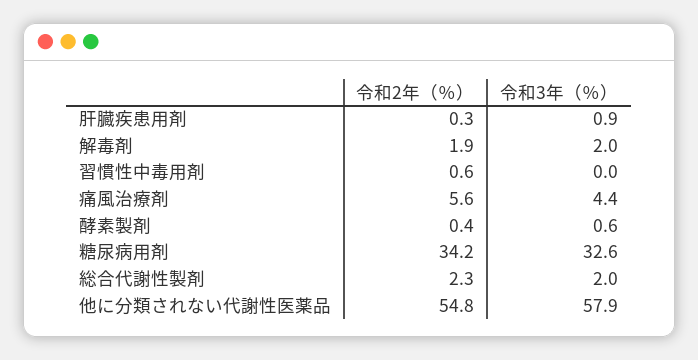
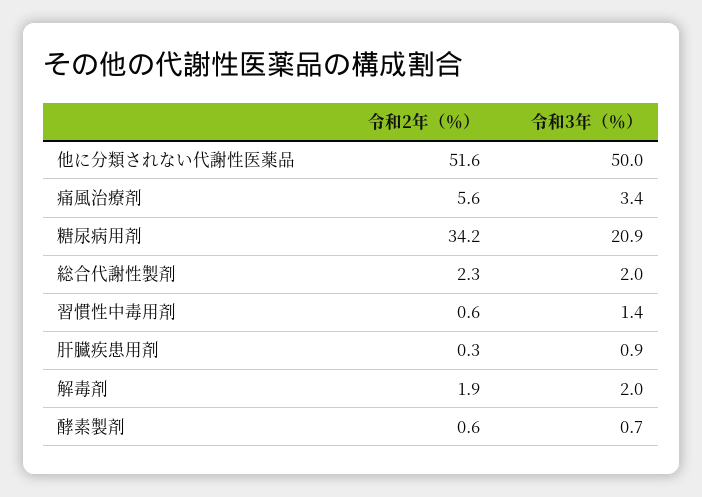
令和3年（％）, 習慣性中毒用剤: 0 -> 1.4
令和3年（％）, 痛風治療剤: 4.4 -> 3.4
令和2年（％）, 酵素製剤: 0.4 -> 0.6
令和3年（％）, 酵素製剤: 0.6 -> 0.7
令和3年（％）, 糖尿病用剤: 32.6 -> 20.9
令和2年（％）, 他に分類されない代謝性医薬品: 54.8 -> 51.6
令和3年（％）, 他に分類されない代謝性医薬品: 57.9 -> 50

